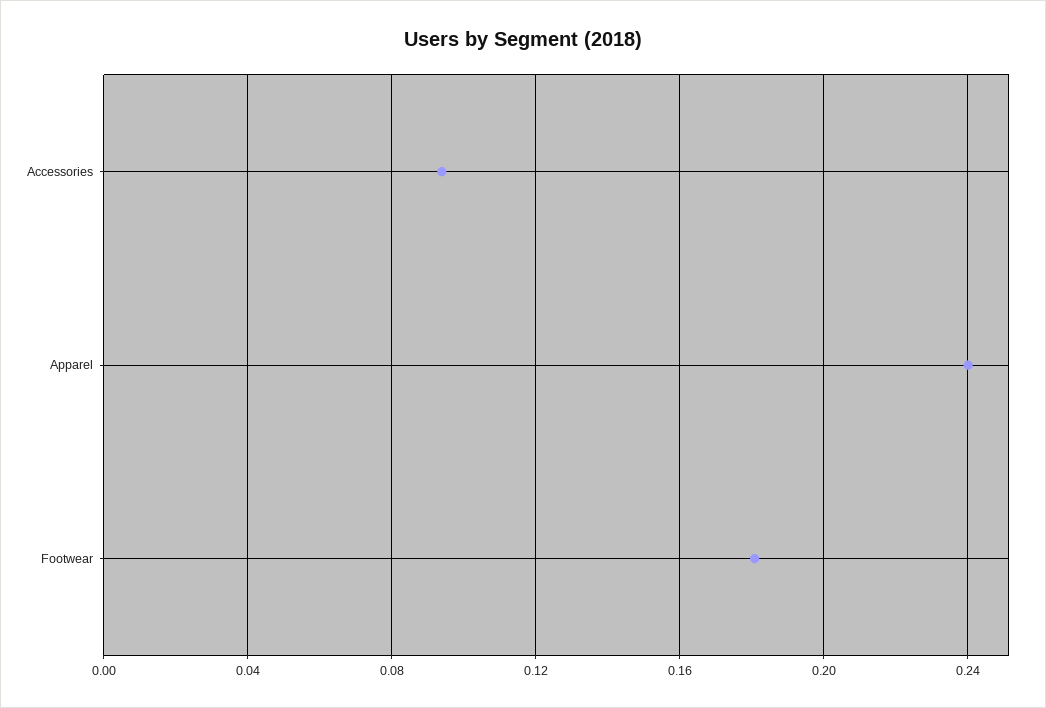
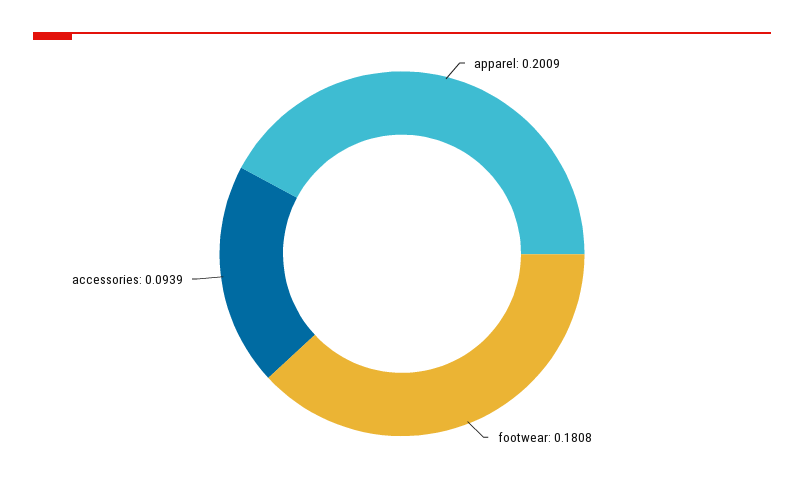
Apparel: 0.24 -> 0.2009

